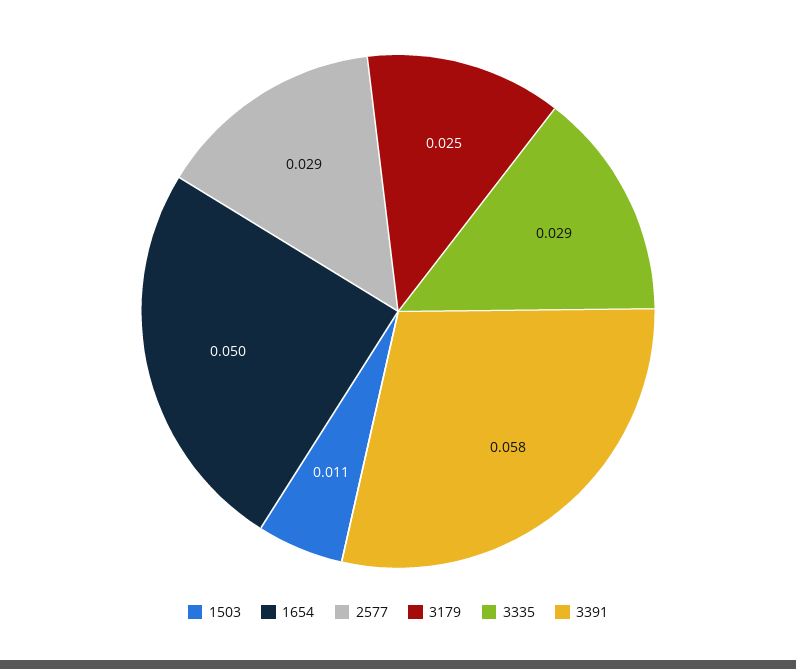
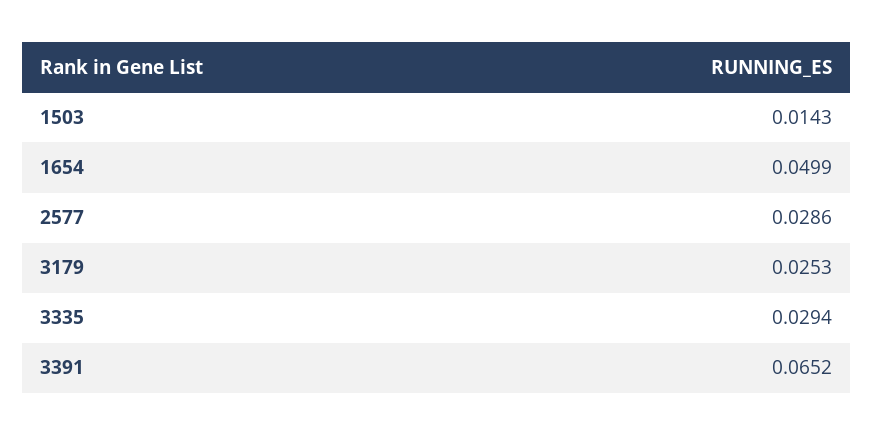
1503: 0.011 -> 0.0143
3391: 0.058 -> 0.0652

